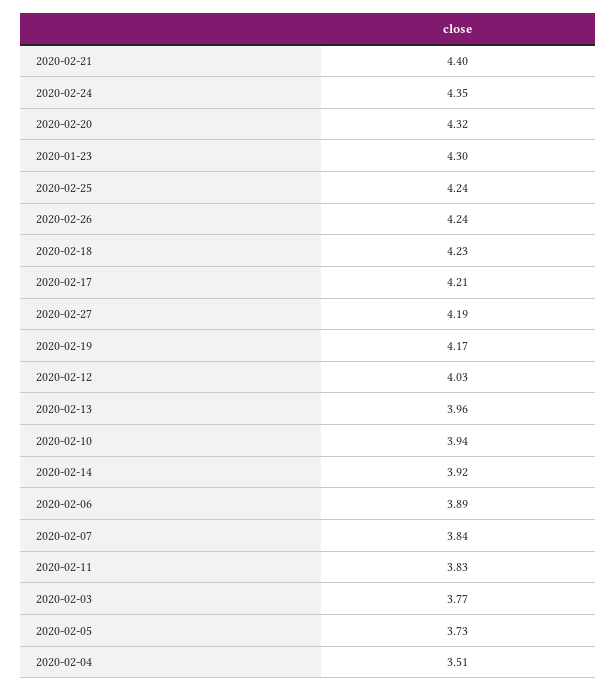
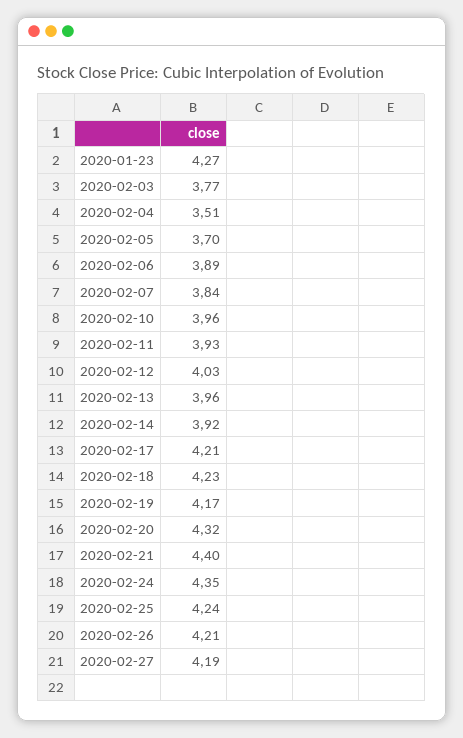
2020-01-23: 4.3 -> 4.27
2020-02-26: 4.24 -> 4.21
2020-02-10: 3.94 -> 3.96
2020-02-11: 3.83 -> 3.93
2020-02-05: 3.73 -> 3.7

